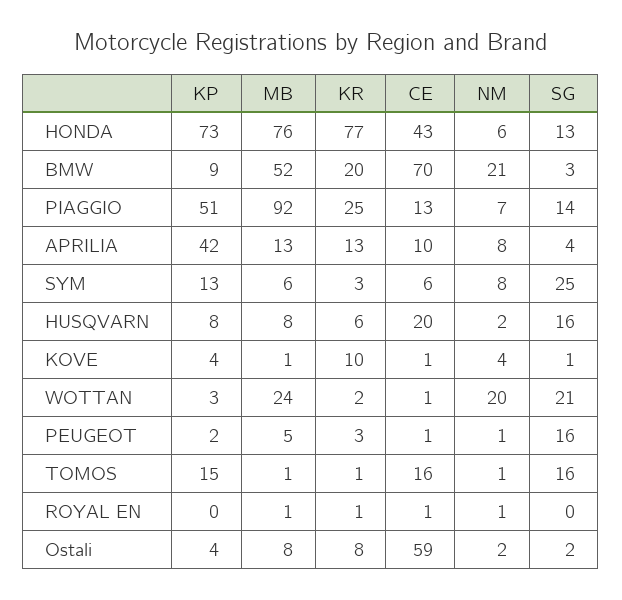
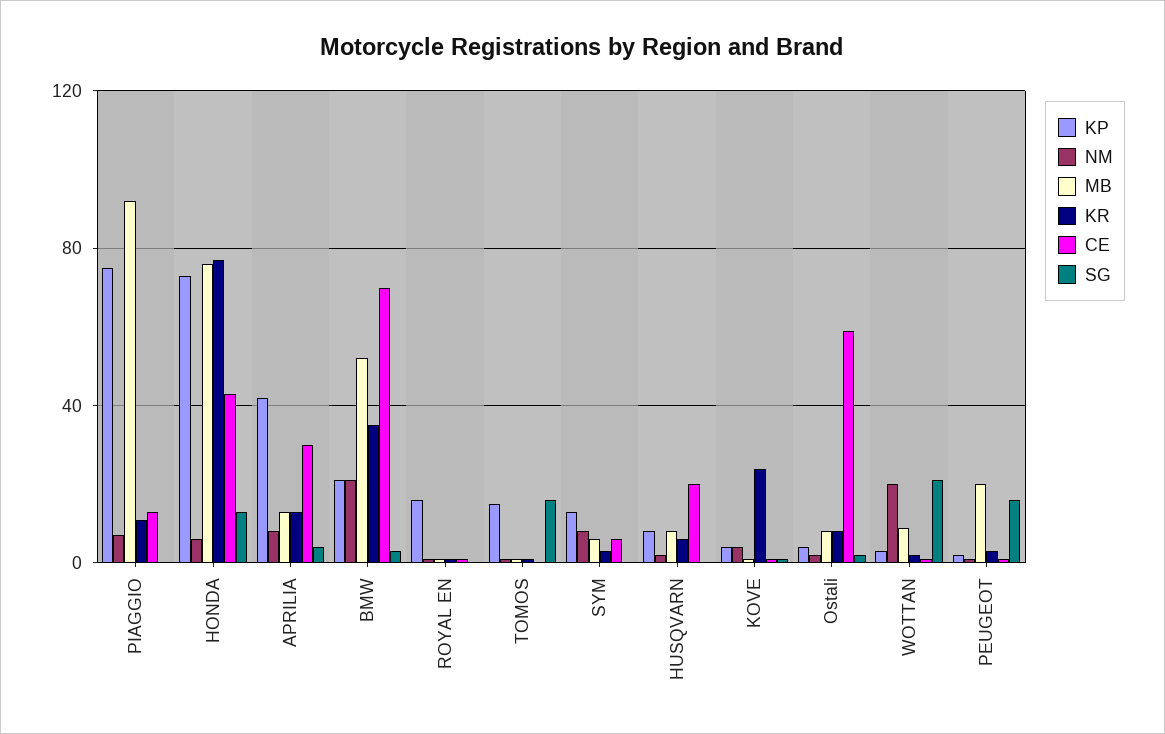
KP, BMW: 9 -> 20
KR, BMW: 20 -> 35
KP, PIAGGIO: 51 -> 75
KR, PIAGGIO: 25 -> 10
SG, PIAGGIO: 14 -> 0
CE, APRILIA: 10 -> 30
SG, SYM: 25 -> 0
SG, HUSQVARN: 16 -> 0
KR, KOVE: 10 -> 25
MB, WOTTAN: 24 -> 10
MB, PEUGEOT: 5 -> 20
CE, TOMOS: 16 -> 0
KP, ROYAL EN: 0 -> 15

